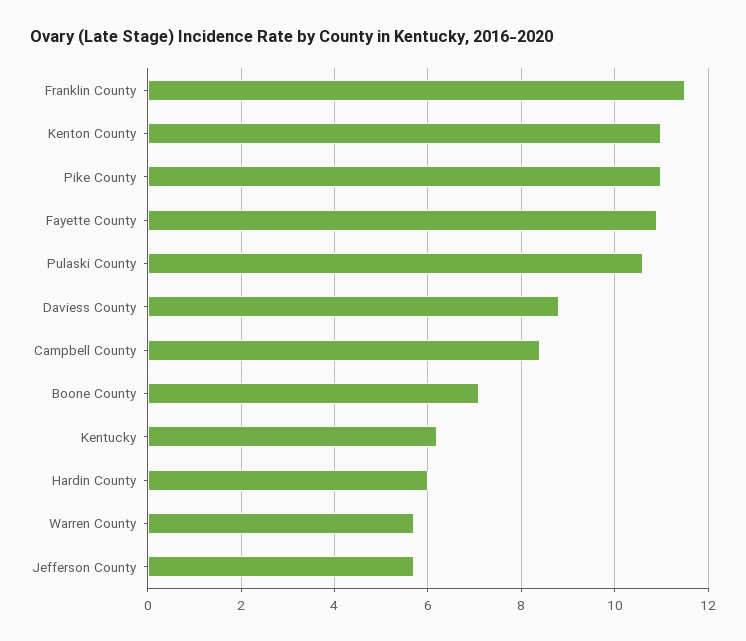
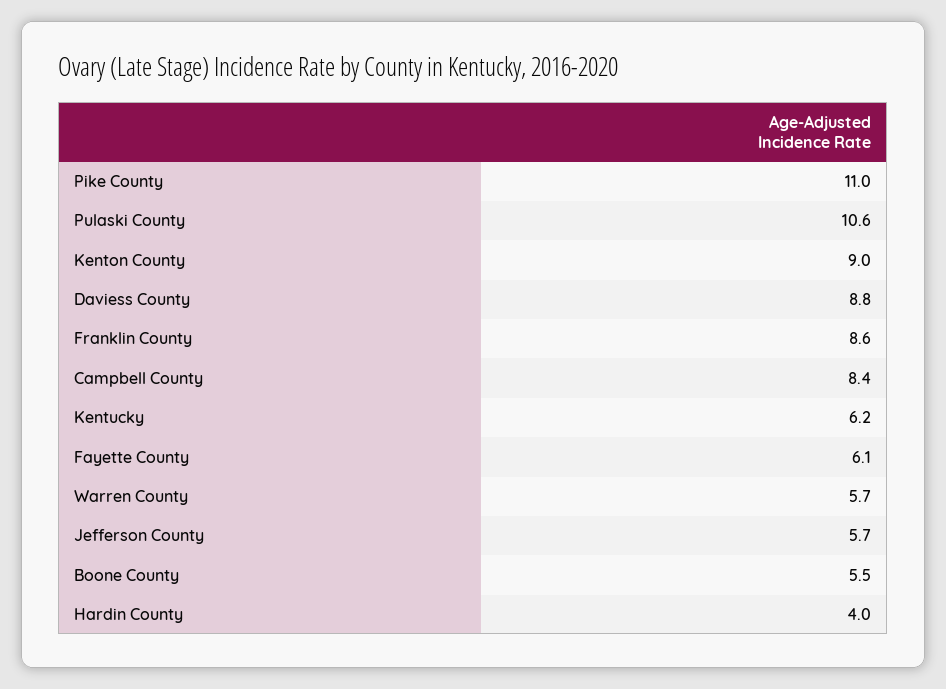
Franklin County: 11.5 -> 8.6
Kenton County: 11 -> 9
Fayette County: 11 -> 6.1
Boone County: 7 -> 5.5
Hardin County: 6 -> 4

